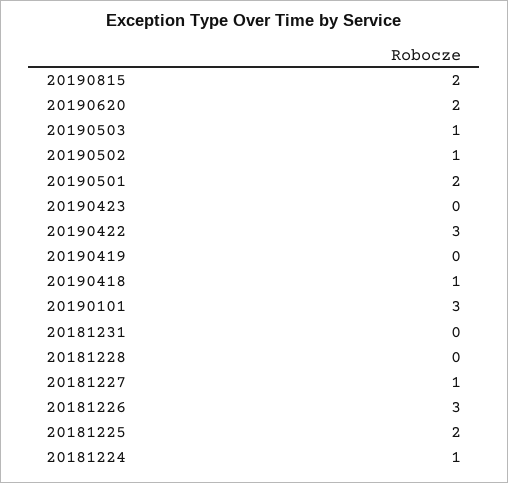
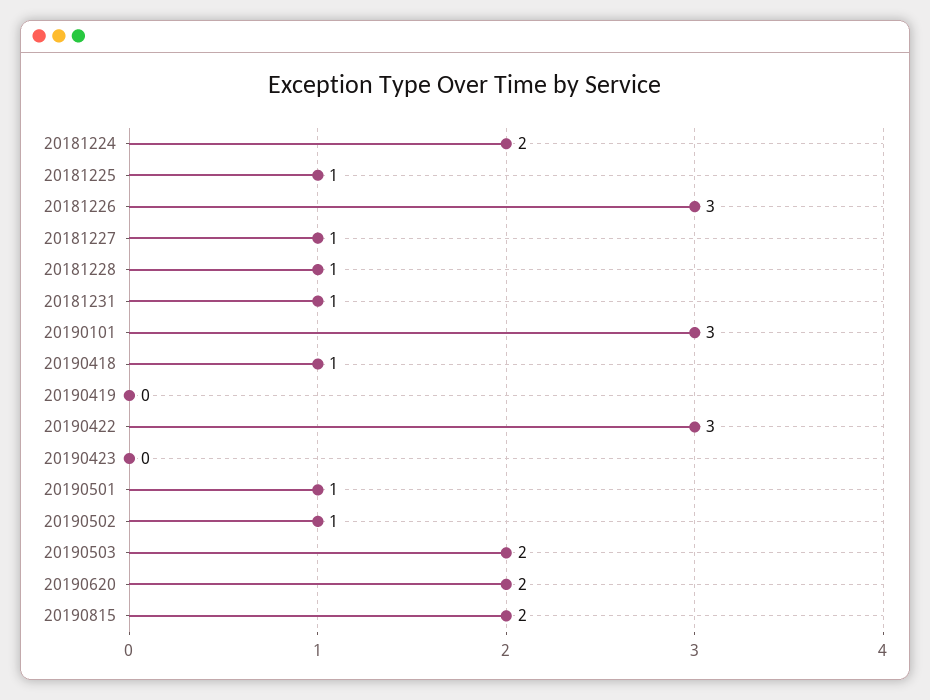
20190503: 1 -> 2
20190501: 2 -> 1
20181231: 0 -> 1
20181228: 0 -> 1
20181225: 2 -> 1
20181224: 1 -> 2

